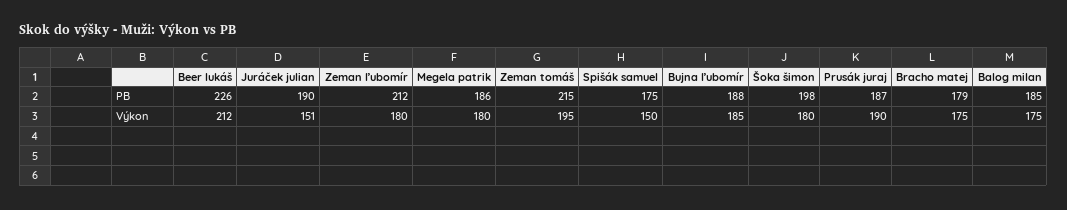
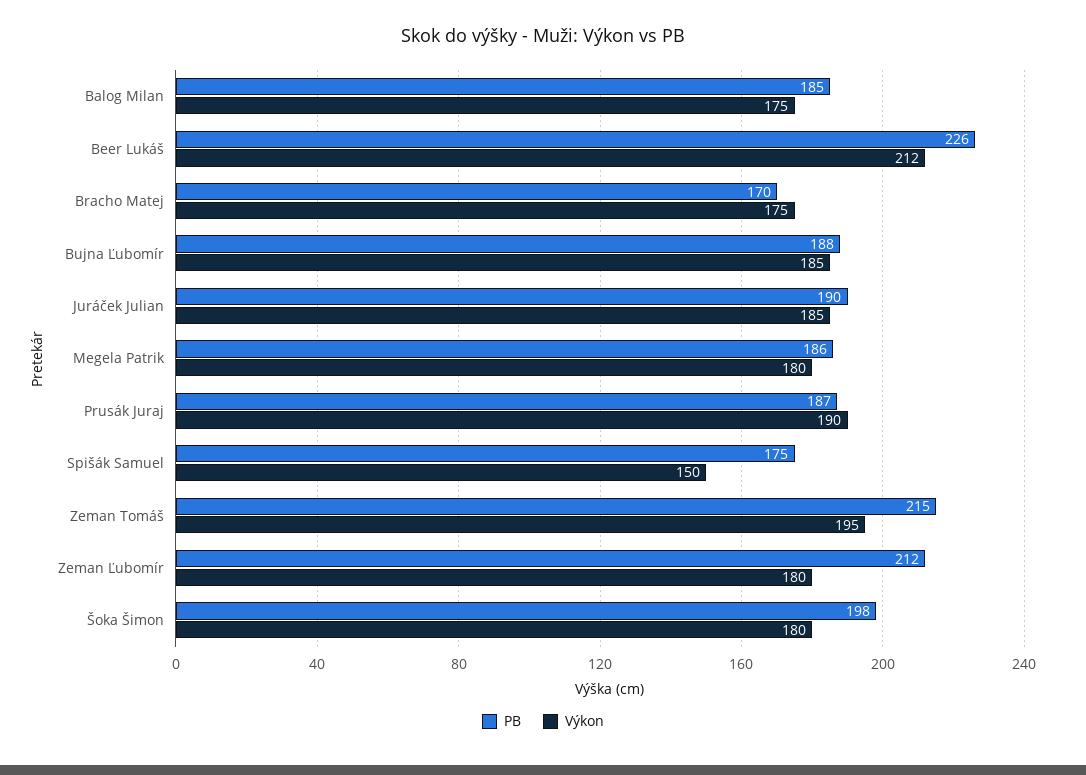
PB, Bracho matej: 179 -> 170
Výkon, Juráček julian: 151 -> 185

